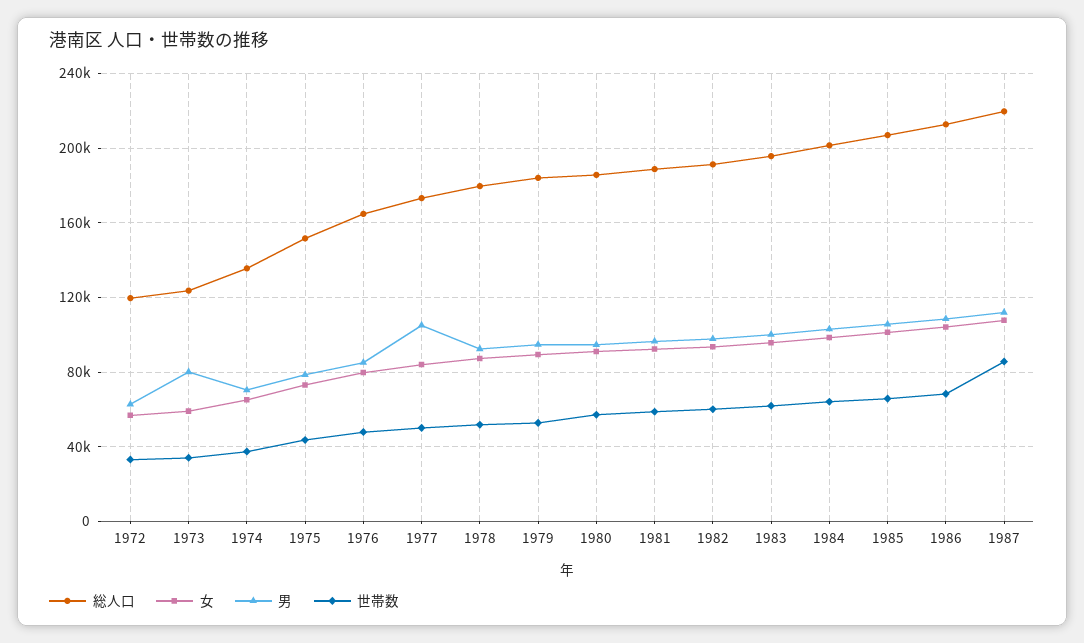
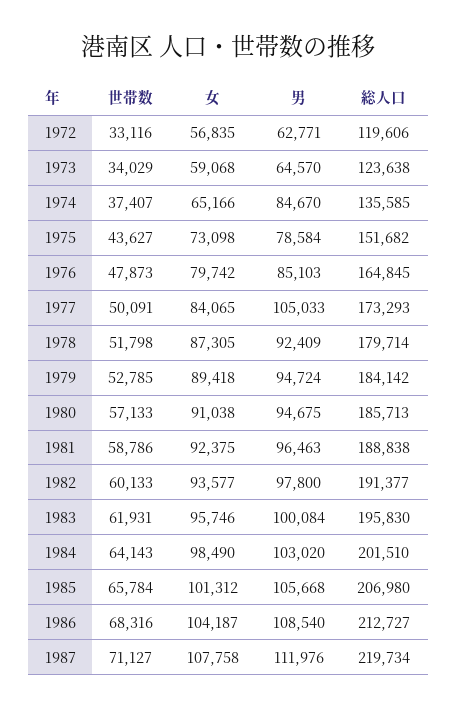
男, 1973: 80000 -> 64570
男, 1974: 70000 -> 84670
世帯数, 1987: 85000 -> 71127

